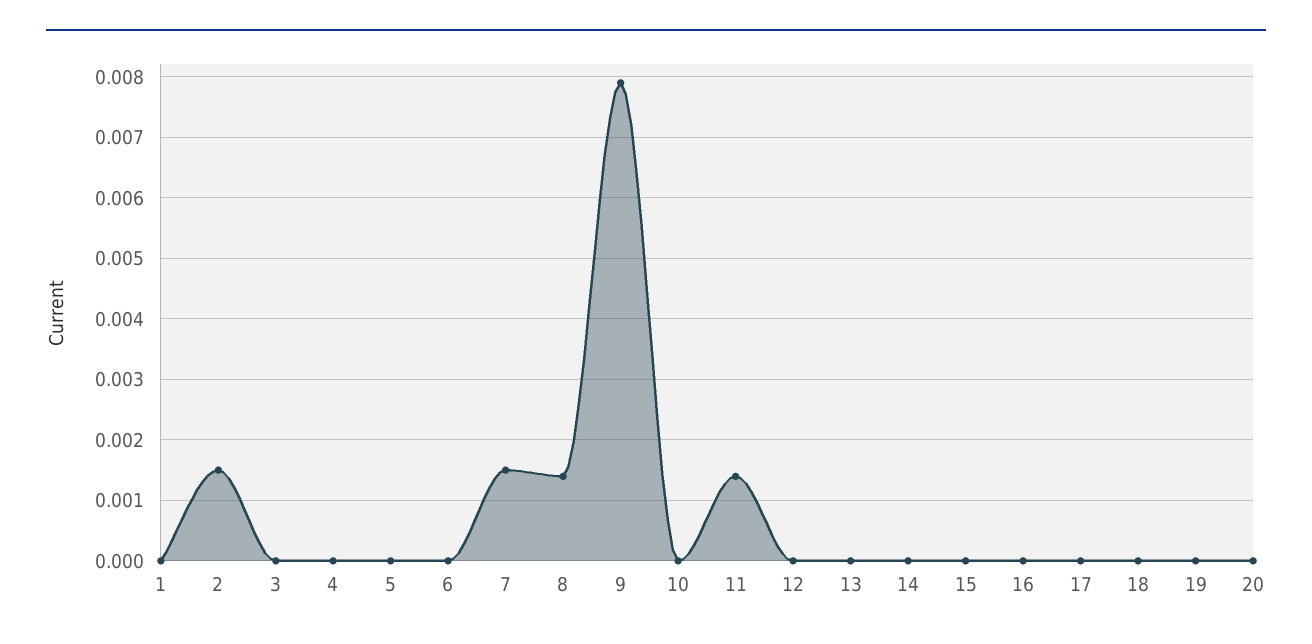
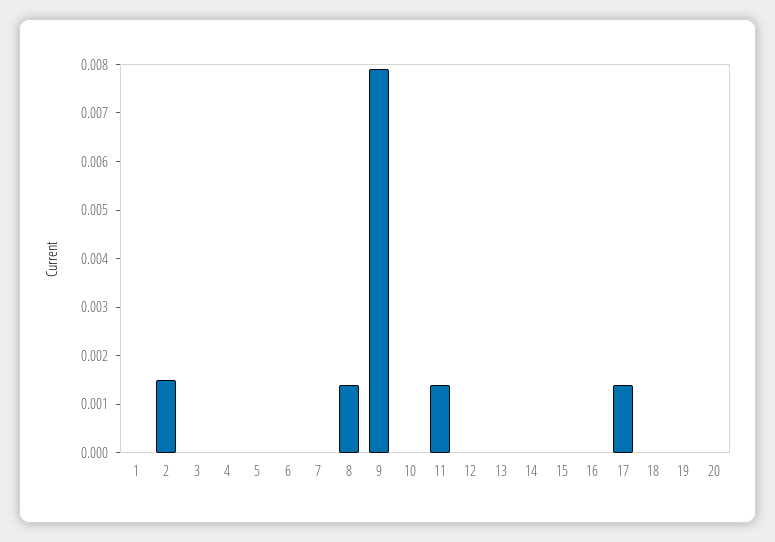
7: 0.0015 -> 0
17: 0 -> 0.0015

